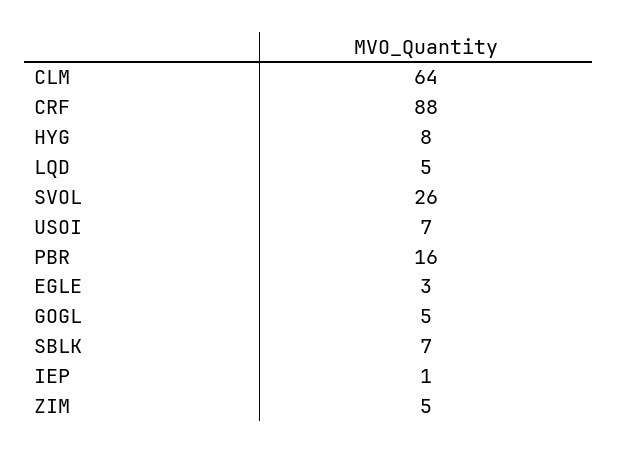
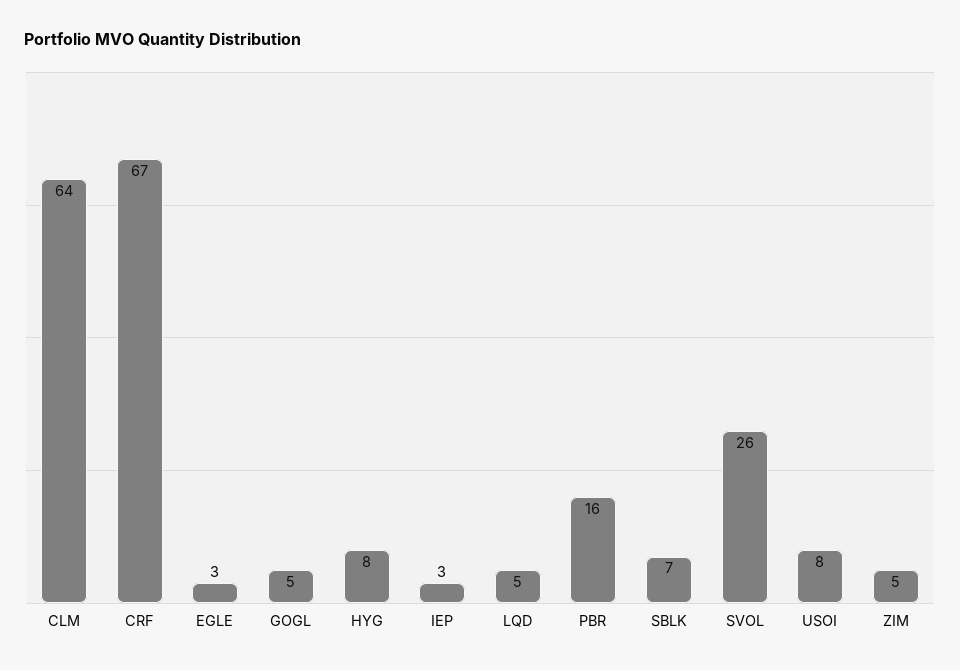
CRF: 88 -> 67
USOI: 7 -> 8
IEP: 1 -> 3

